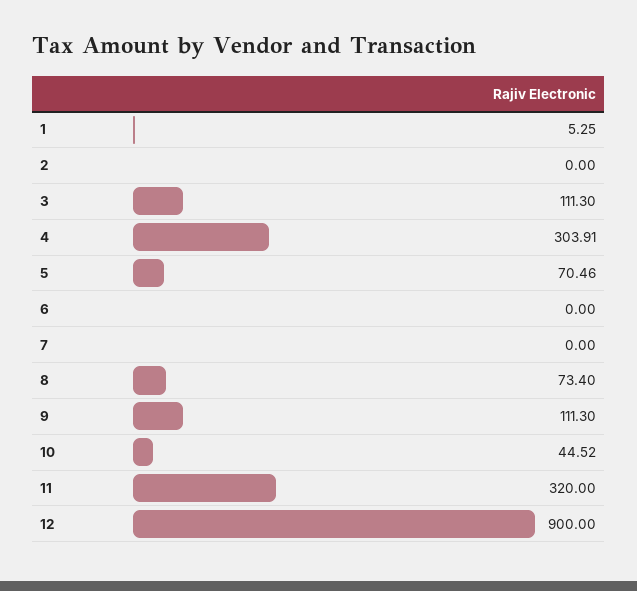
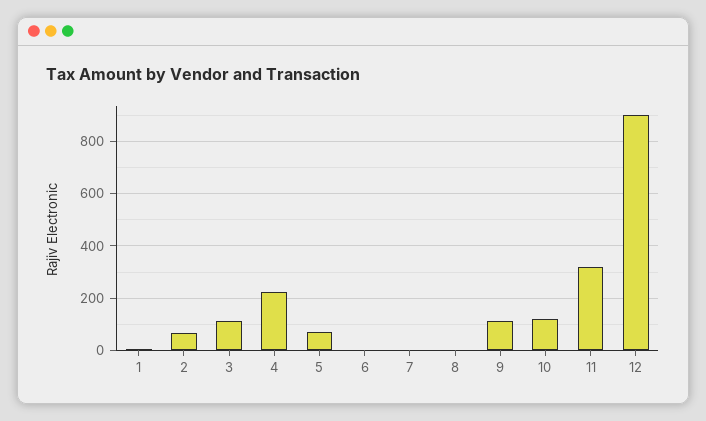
2: 0 -> 75
4: 303.91 -> 225
8: 73.4 -> 0
10: 44.52 -> 125

